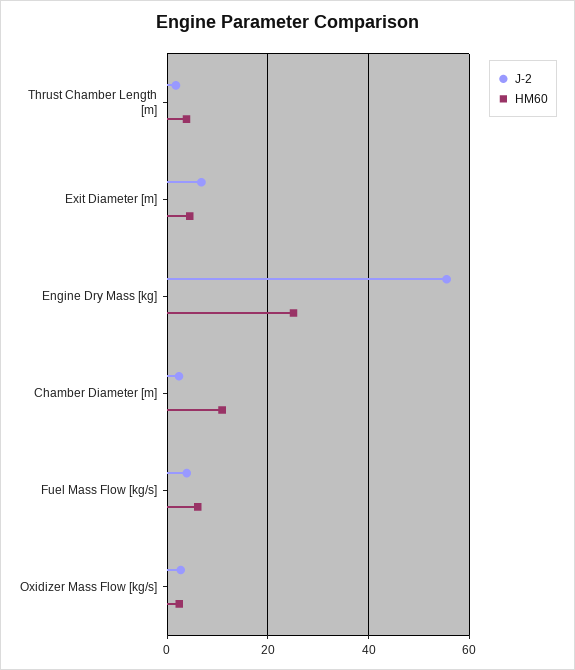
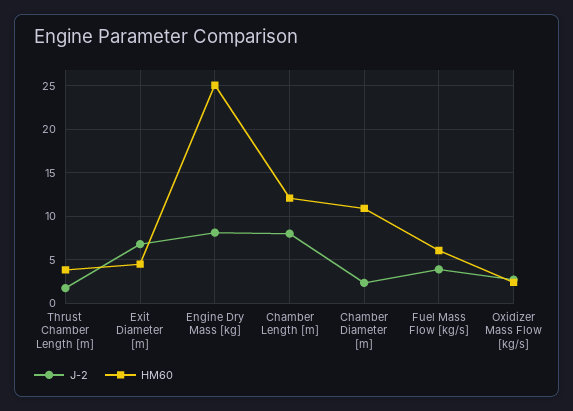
J-2, Engine Dry Mass [kg]: 56 -> 8
J-2, Chamber Length [m]: none -> 8
HM60, Chamber Length [m]: none -> 12

